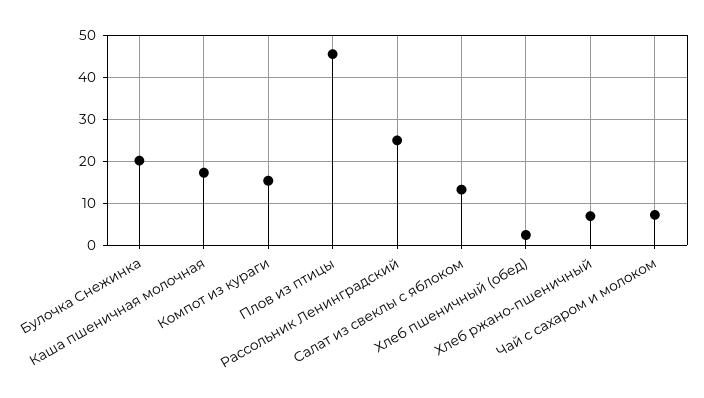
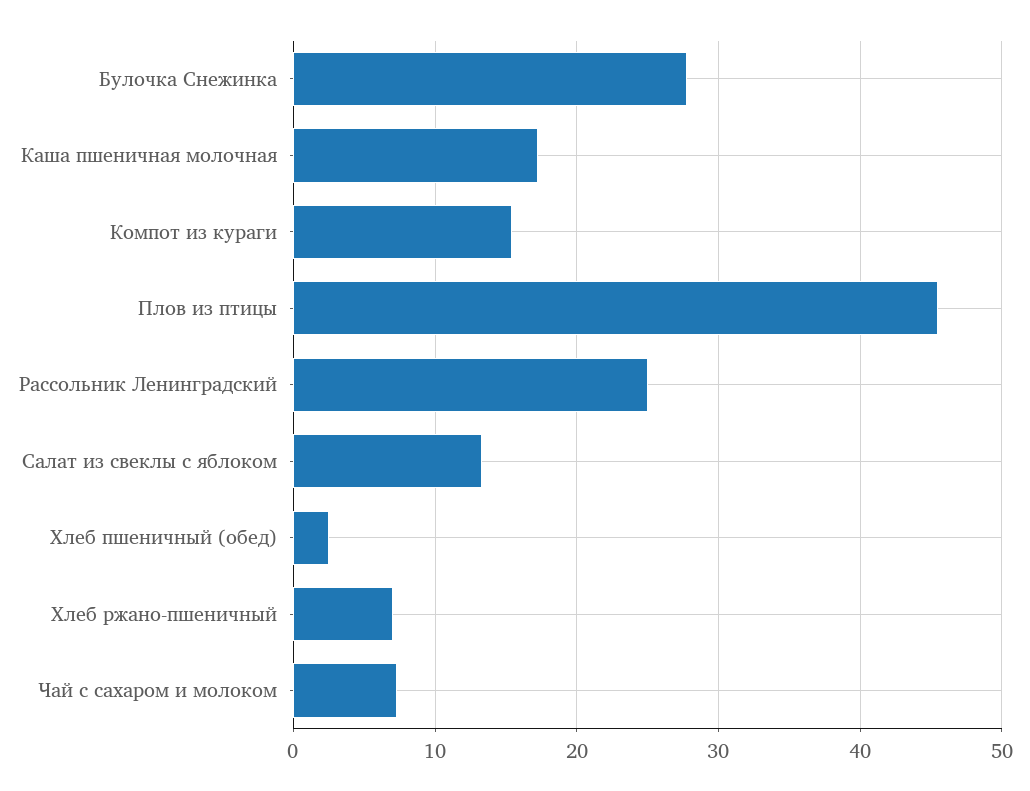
Булочка Снежинка: 20 -> 28

